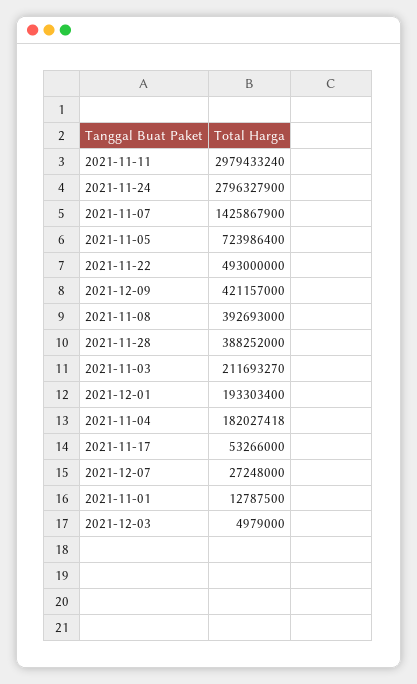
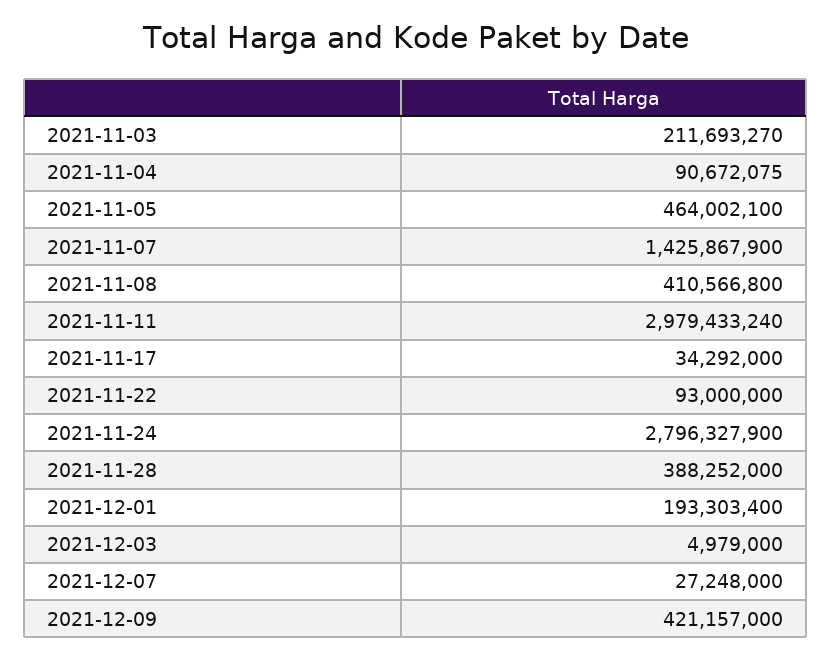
2021-11-05: 723986400 -> 464002100
2021-11-22: 493000000 -> 93000000
2021-11-08: 392693000 -> 410566800
2021-11-04: 182027418 -> 90672075
2021-11-17: 53266000 -> 34292000
2021-11-01: 12787500 -> none

